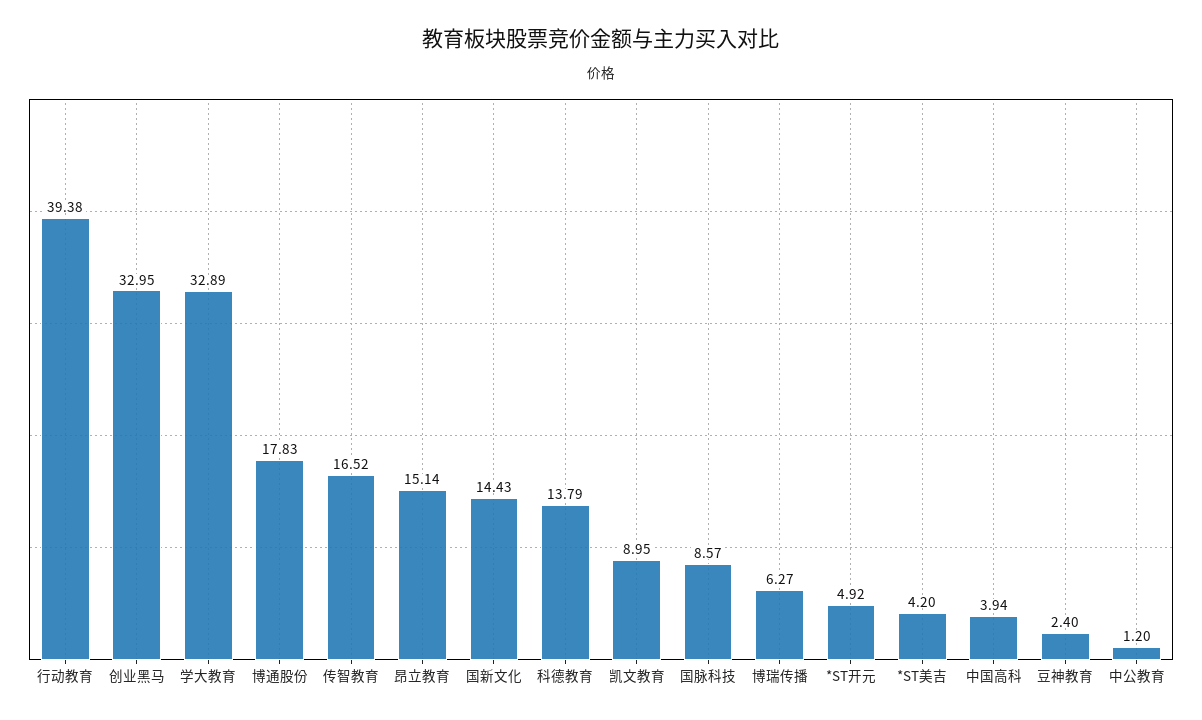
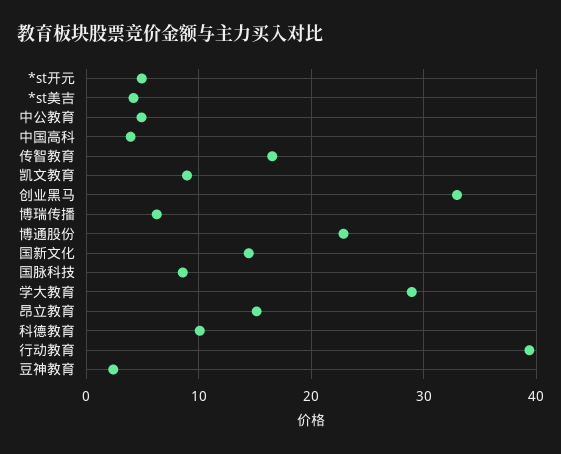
学大教育: 32.89 -> 29
博通股份: 17.83 -> 23
科德教育: 13.79 -> 10
中公教育: 1.2 -> 5

